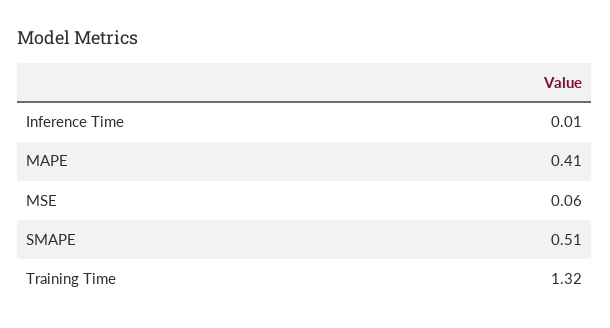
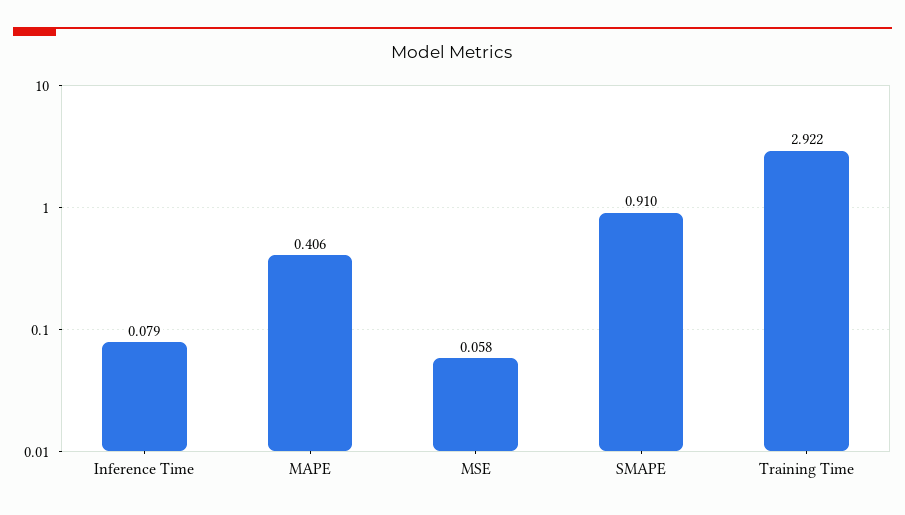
Inference Time: 0.01 -> 0.079
SMAPE: 0.51 -> 0.91
Training Time: 1.32 -> 2.922

